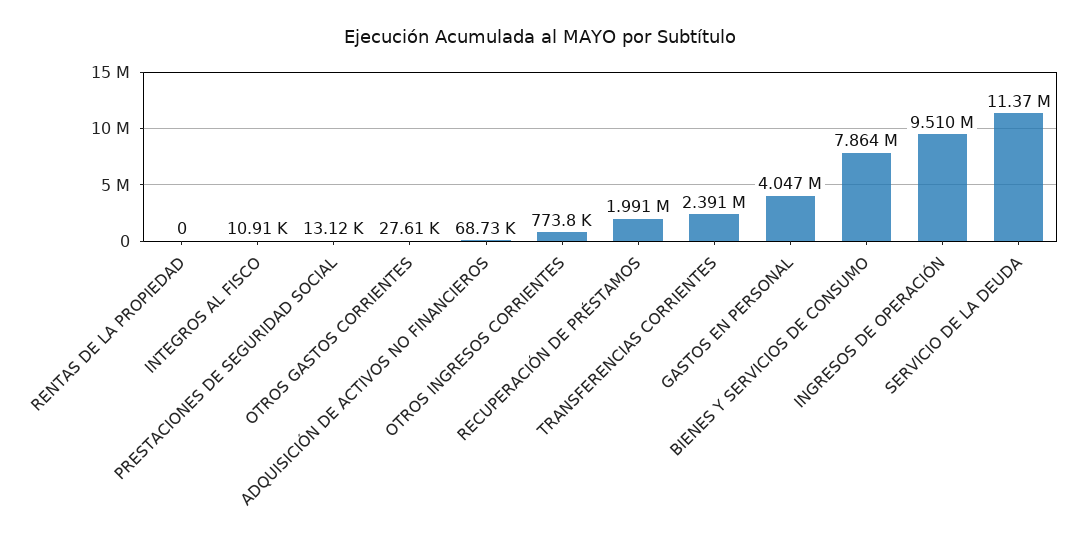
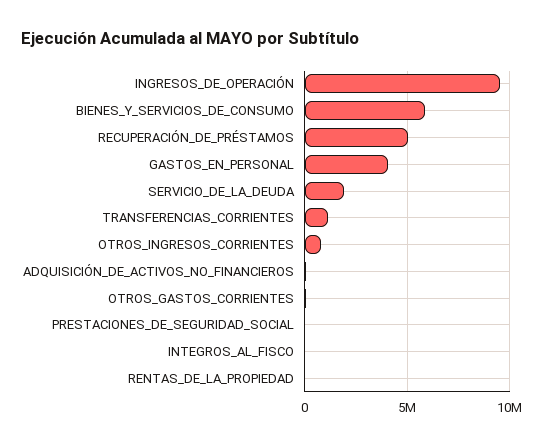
RECUPERACIÓN DE PRÉSTAMOS: 1991000 -> 5000000
TRANSFERENCIAS CORRIENTES: 2391000 -> 1000000
BIENES Y SERVICIOS DE CONSUMO: 7864000 -> 6000000
SERVICIO DE LA DEUDA: 11370000 -> 2000000

